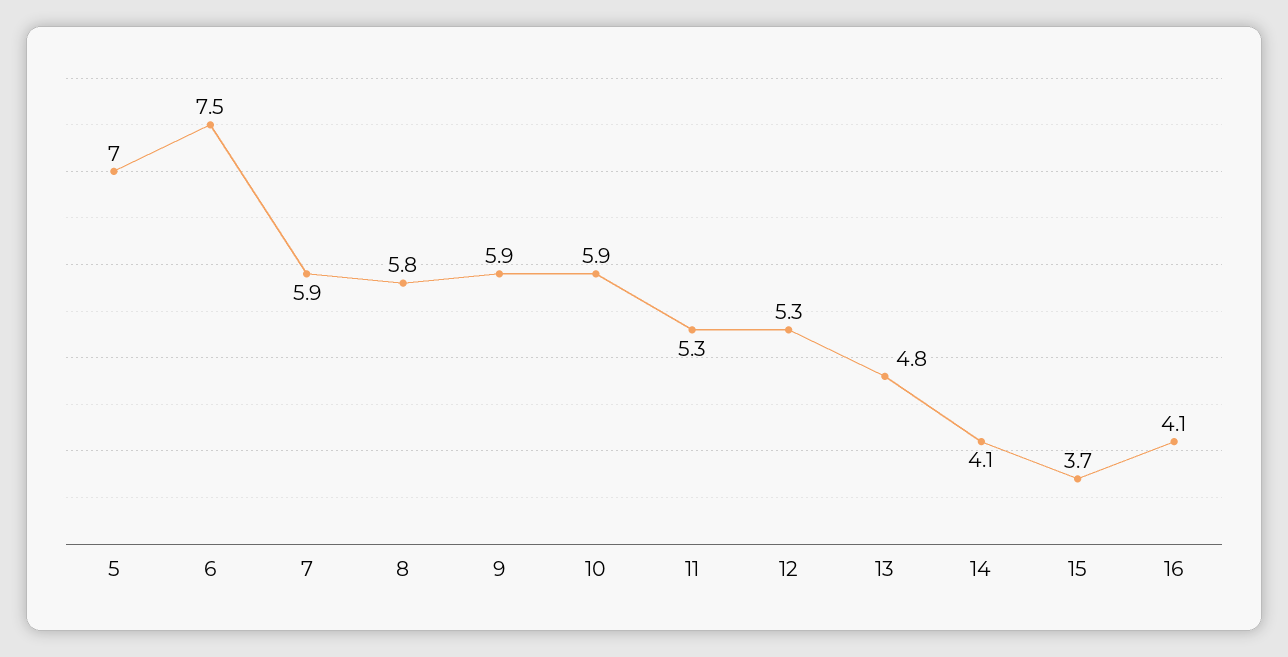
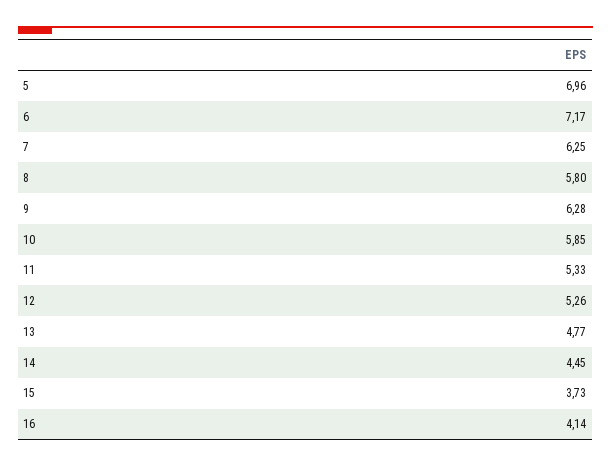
6: 7.5 -> 7.17
7: 5.9 -> 6.25
9: 5.9 -> 6.28
14: 4.1 -> 4.45

